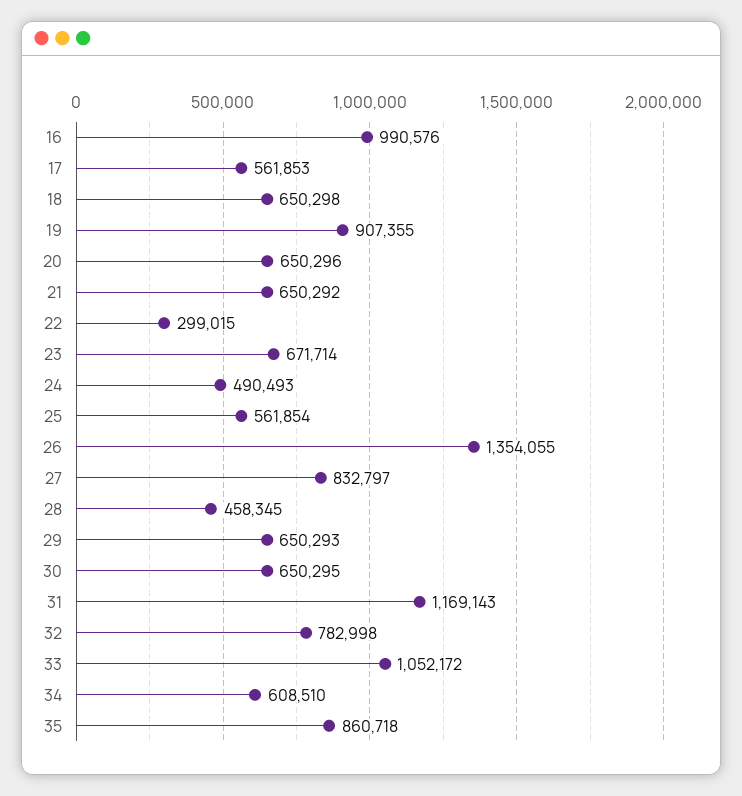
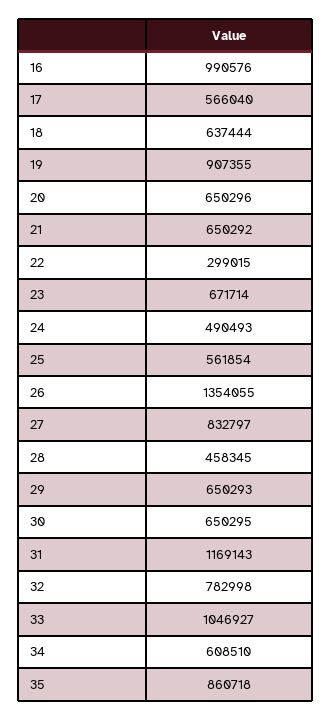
17: 561853 -> 566040
18: 650298 -> 637444
33: 1052172 -> 1046927

